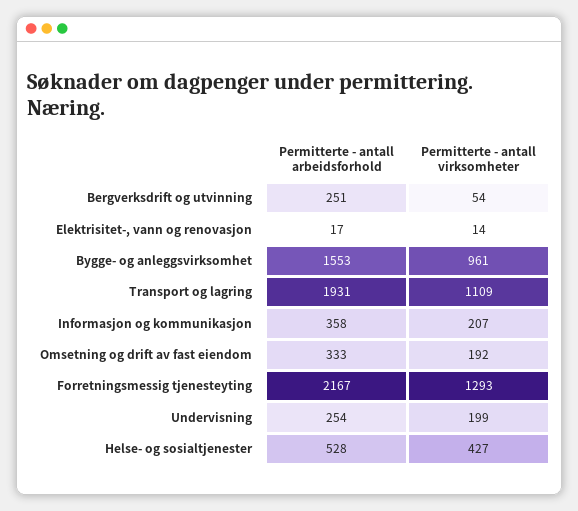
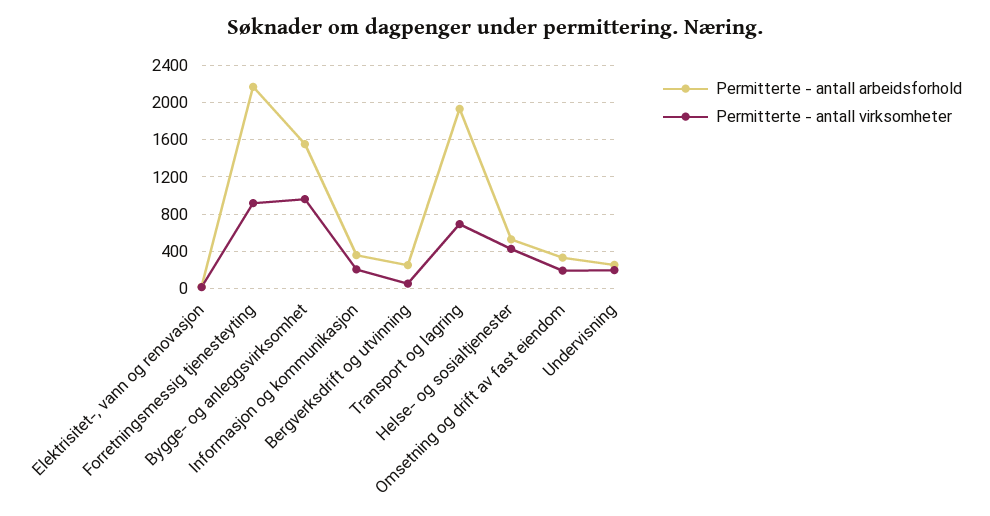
Permitterte - antall virksomheter, Transport og lagring: 1109 -> 700
Permitterte - antall virksomheter, Forretningsmessig tjenesteyting: 1293 -> 900

